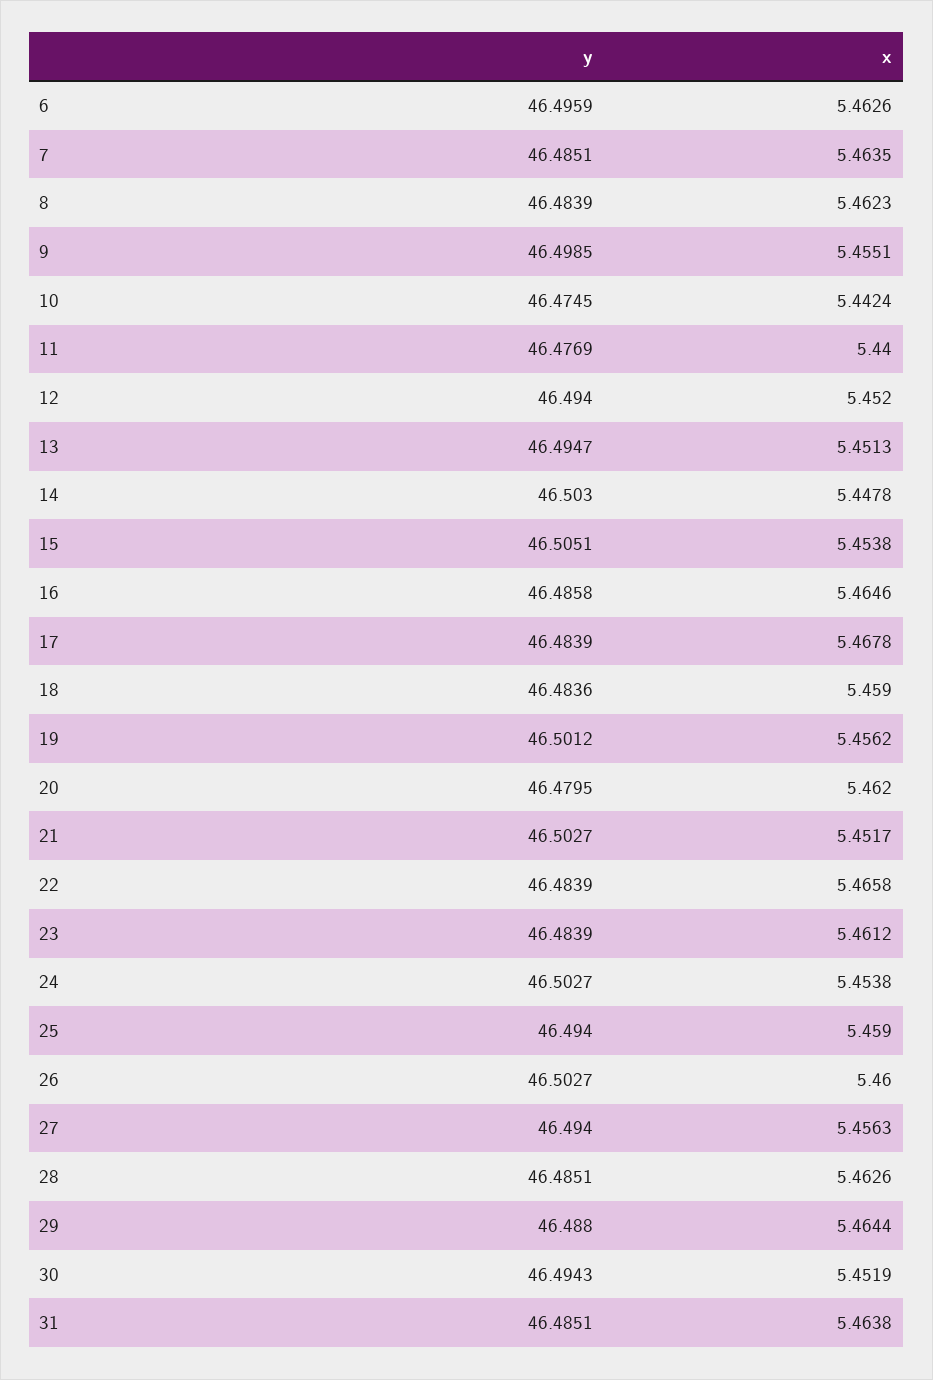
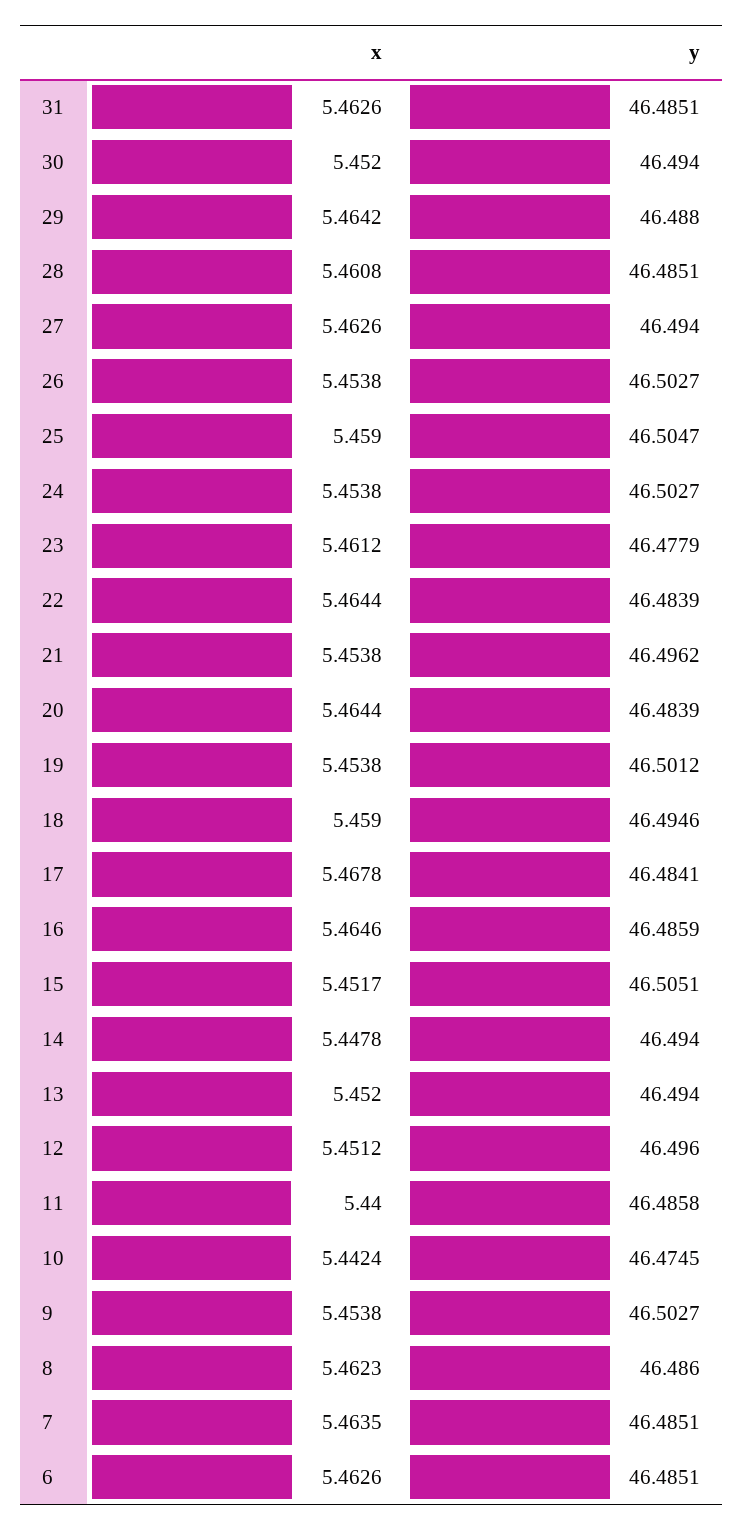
y, 6: 46.4959 -> 46.4851
y, 8: 46.4839 -> 46.486
y, 9: 46.4985 -> 46.5027
x, 9: 5.4551 -> 5.4538
y, 11: 46.4769 -> 46.4858
y, 12: 46.494 -> 46.496
x, 12: 5.452 -> 5.4512
y, 13: 46.4947 -> 46.494
x, 13: 5.4513 -> 5.452
y, 14: 46.503 -> 46.494
x, 15: 5.4538 -> 5.4517
y, 16: 46.4858 -> 46.4859
y, 17: 46.4839 -> 46.4841
y, 18: 46.4836 -> 46.4946
x, 19: 5.4562 -> 5.4538
y, 20: 46.4795 -> 46.4839
x, 20: 5.462 -> 5.4644
y, 21: 46.5027 -> 46.4962
x, 21: 5.4517 -> 5.4538
x, 22: 5.4658 -> 5.4644
y, 23: 46.4839 -> 46.4779
y, 25: 46.494 -> 46.5047
x, 26: 5.46 -> 5.4538
x, 27: 5.4563 -> 5.4626
x, 28: 5.4626 -> 5.4608
x, 29: 5.4644 -> 5.4642
y, 30: 46.4943 -> 46.494
x, 30: 5.4519 -> 5.452
x, 31: 5.4638 -> 5.4626

